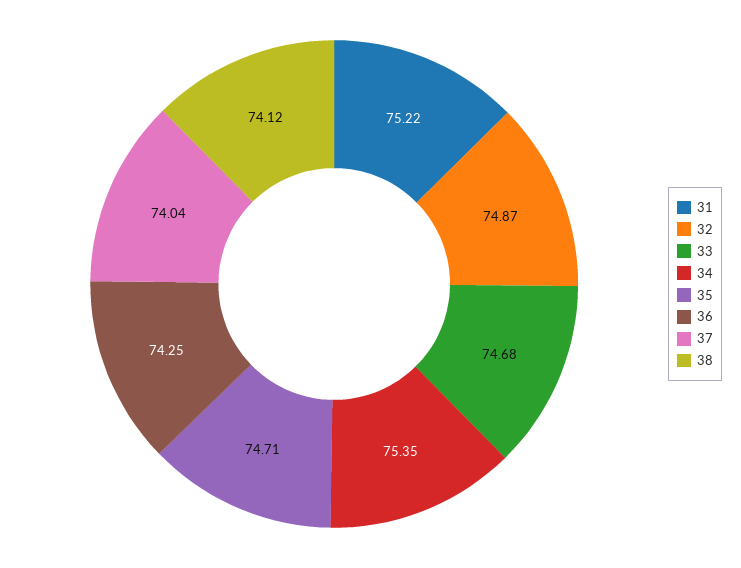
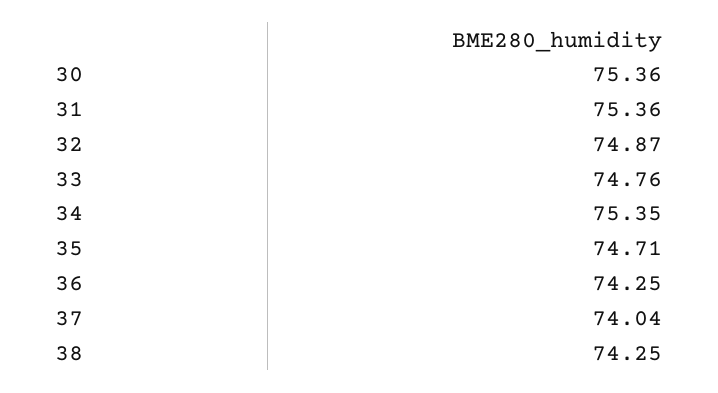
31: 75.22 -> 75.36
33: 74.68 -> 74.76
38: 74.12 -> 74.25
30: none -> 75.36

